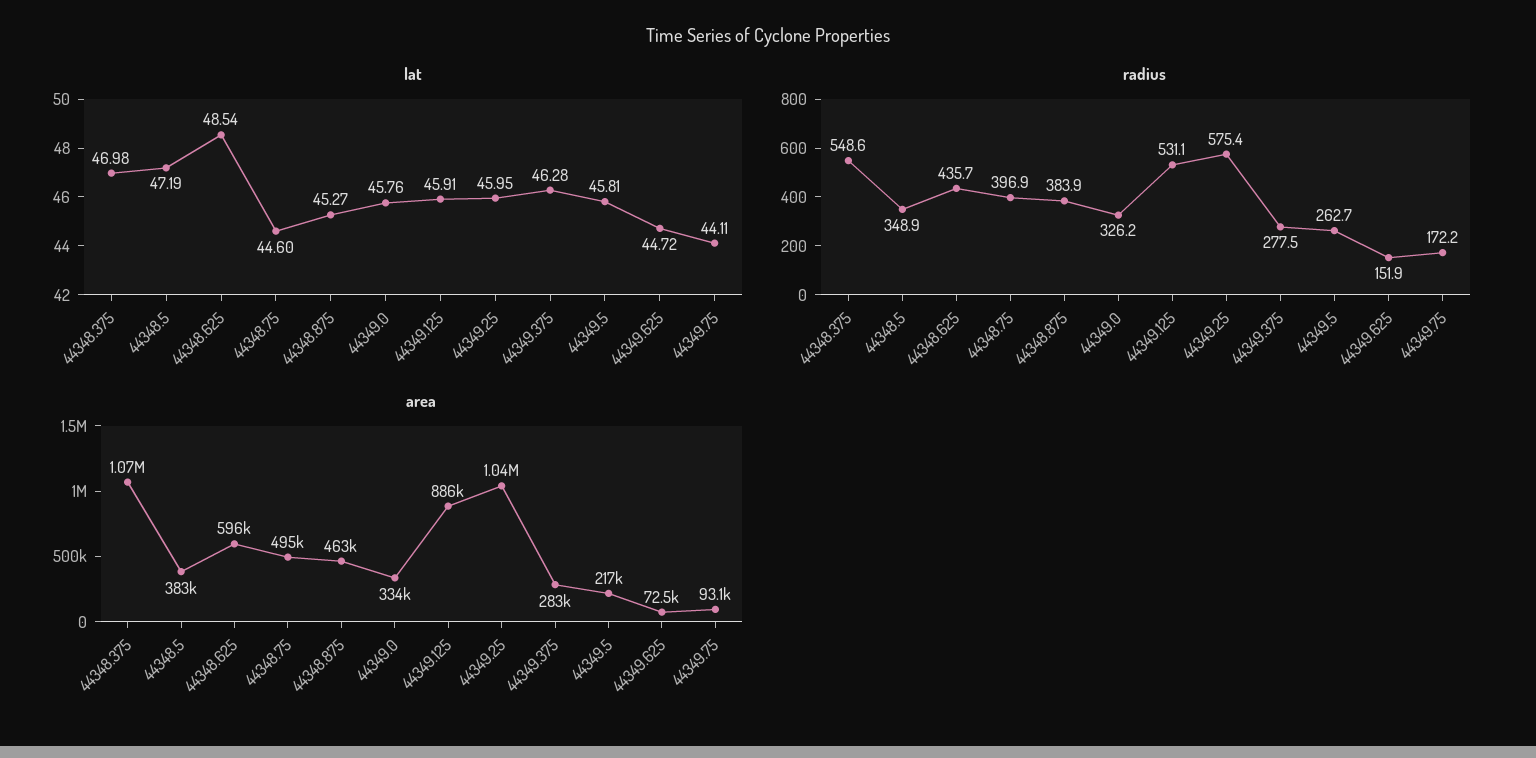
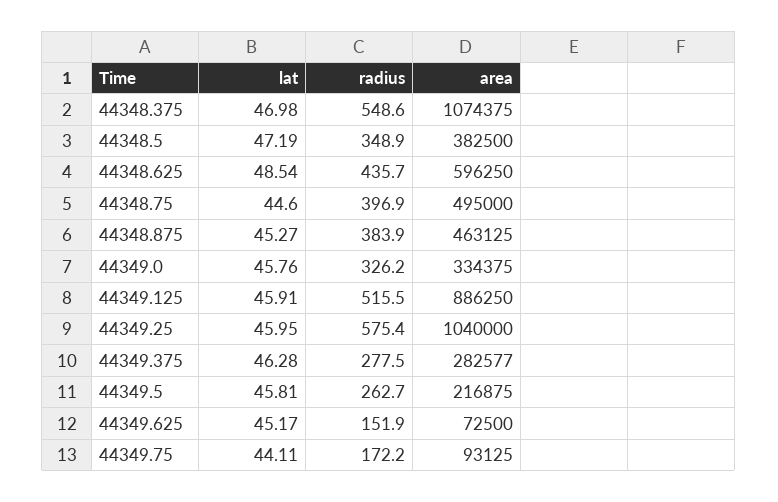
lat, 44349.625: 44.72 -> 45.17
radius, 44349.125: 531.1 -> 515.5

